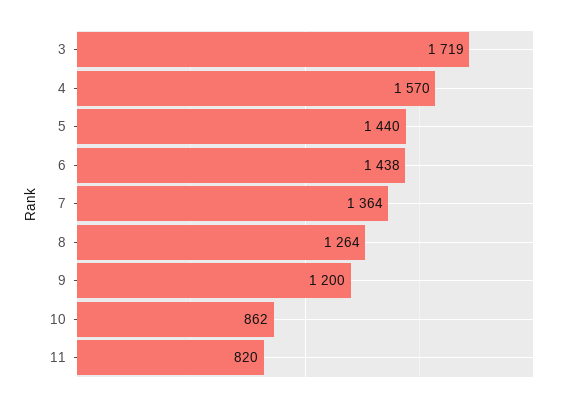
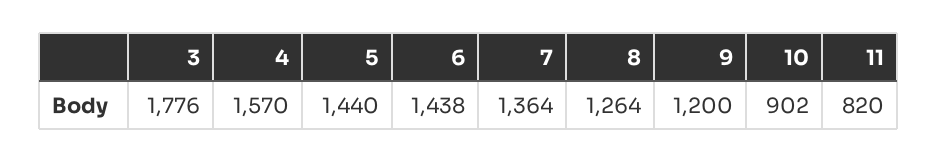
3: 1719 -> 1776
10: 862 -> 902

